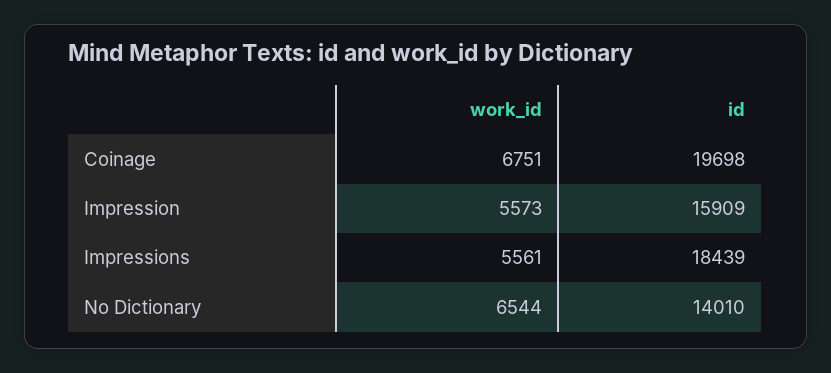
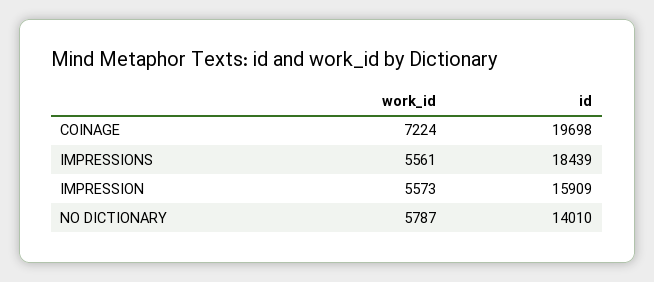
work_id, Coinage: 6751 -> 7224
work_id, No Dictionary: 6544 -> 5787

